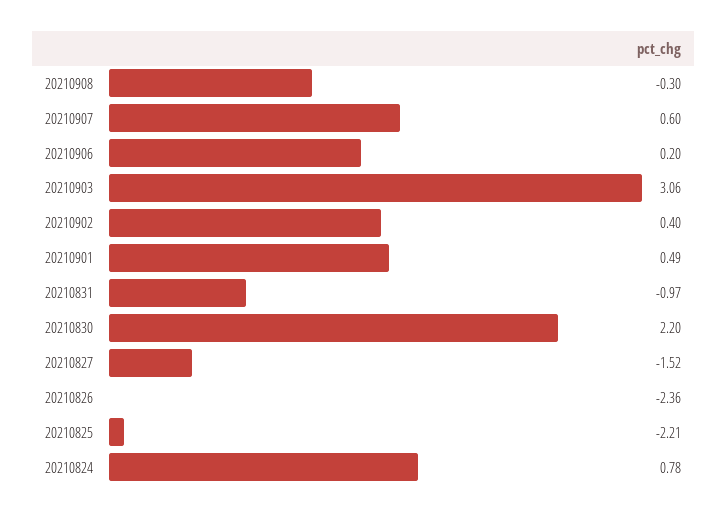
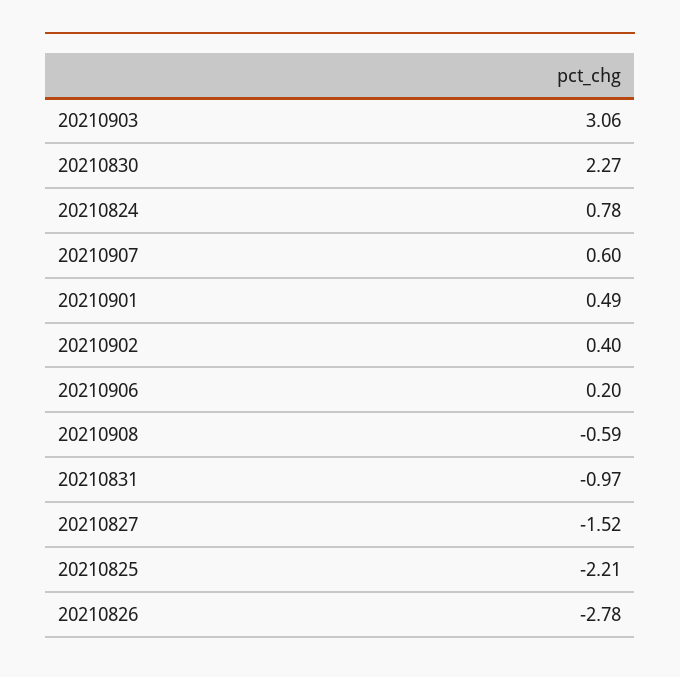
20210908: -0.3 -> -0.59
20210830: 2.2 -> 2.27
20210826: -2.36 -> -2.78

